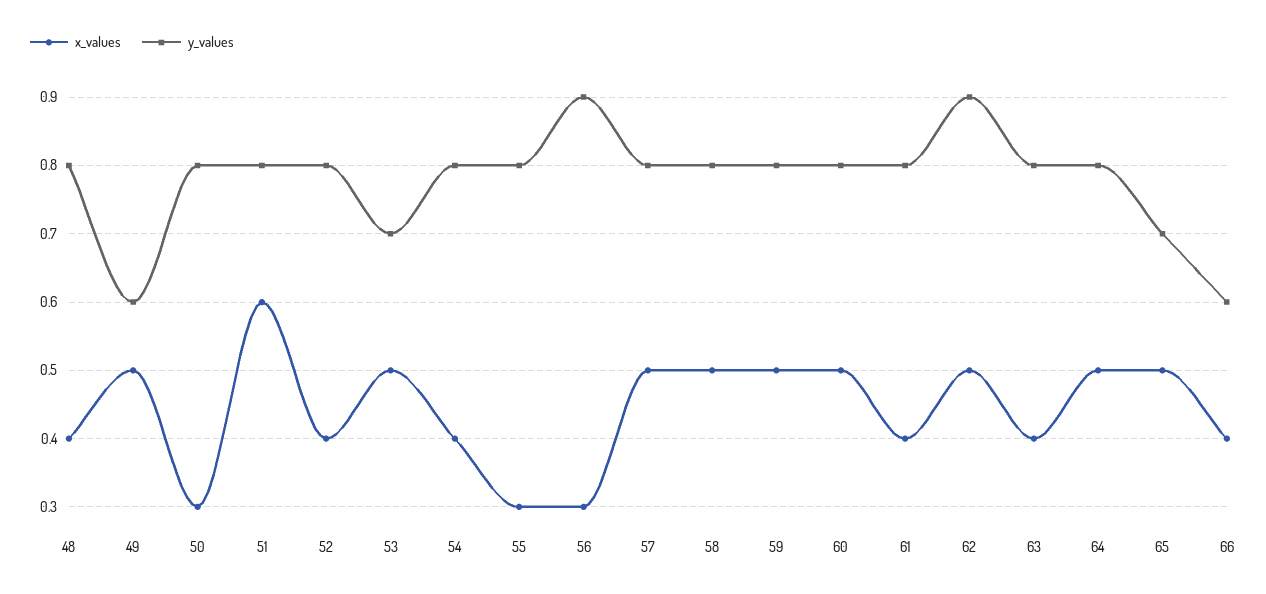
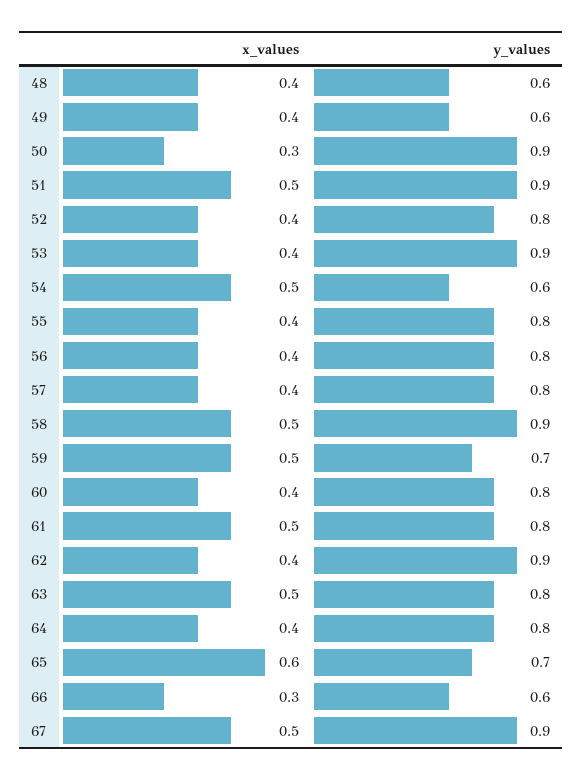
y_values, 48: 0.8 -> 0.6
x_values, 49: 0.5 -> 0.4
y_values, 50: 0.8 -> 0.9
x_values, 51: 0.6 -> 0.5
y_values, 51: 0.8 -> 0.9
x_values, 53: 0.5 -> 0.4
y_values, 53: 0.7 -> 0.9
x_values, 54: 0.4 -> 0.5
y_values, 54: 0.8 -> 0.6
x_values, 55: 0.3 -> 0.4
x_values, 56: 0.3 -> 0.4
y_values, 56: 0.9 -> 0.8
x_values, 57: 0.5 -> 0.4
y_values, 58: 0.8 -> 0.9
y_values, 59: 0.8 -> 0.7
x_values, 60: 0.5 -> 0.4
x_values, 61: 0.4 -> 0.5
x_values, 62: 0.5 -> 0.4
x_values, 63: 0.4 -> 0.5
x_values, 64: 0.5 -> 0.4
x_values, 65: 0.5 -> 0.6
x_values, 66: 0.4 -> 0.3
x_values, 67: none -> 0.5
y_values, 67: none -> 0.9

